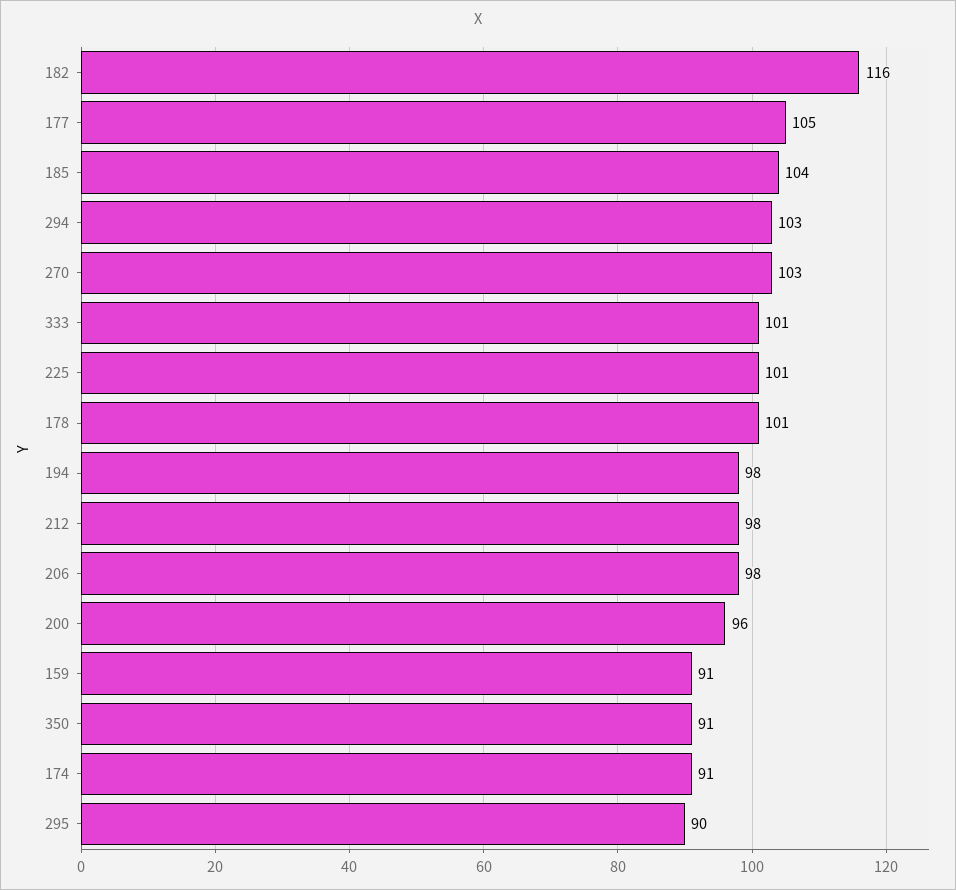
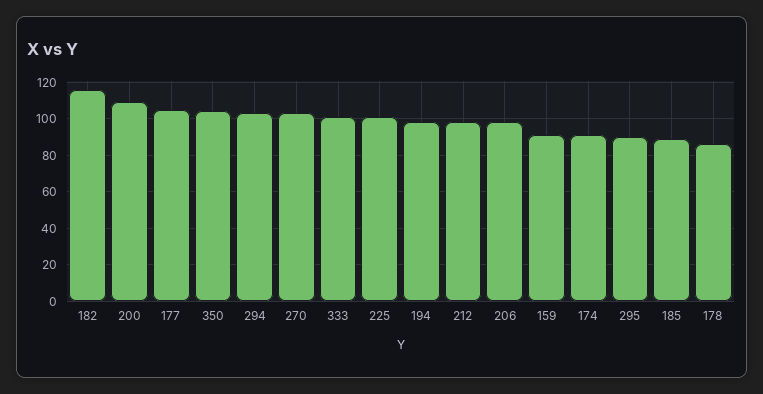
185: 104 -> 90
178: 101 -> 85
200: 96 -> 110
350: 91 -> 105

